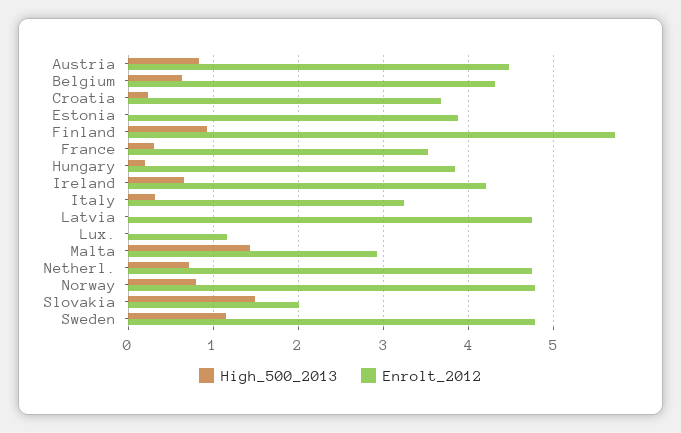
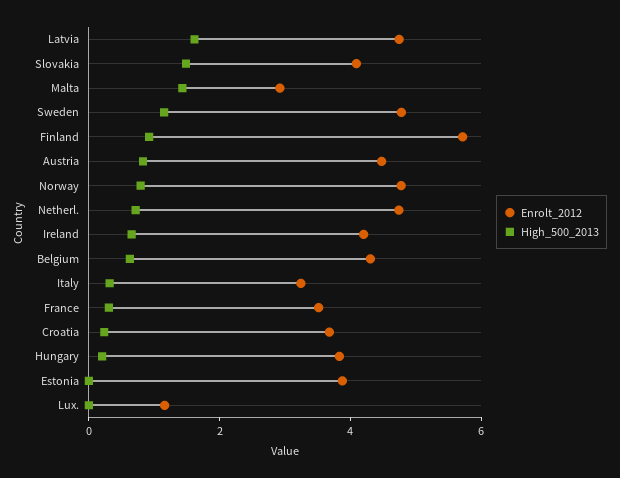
High_500_2013, Latvia: 0 -> 1.5
Enrolt_2012, Slovakia: 2 -> 4

